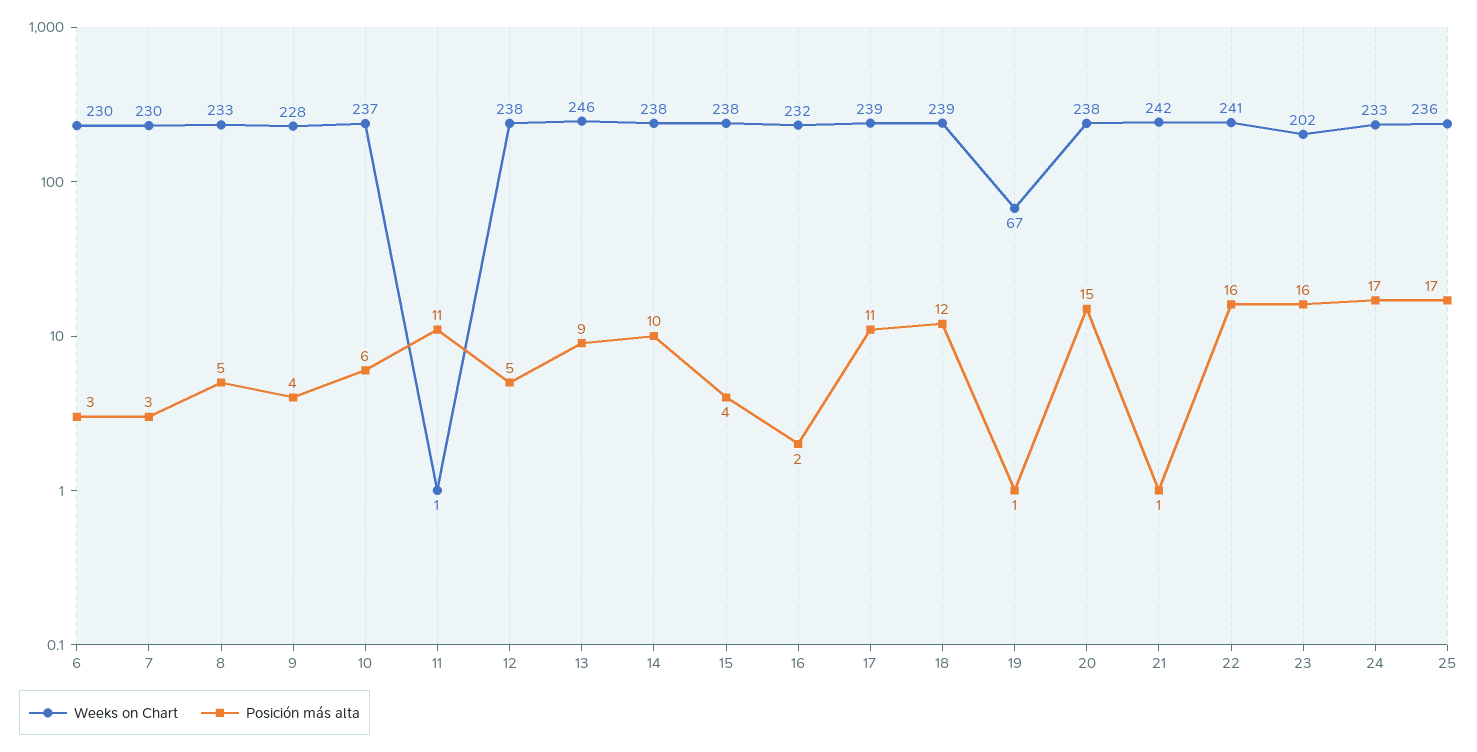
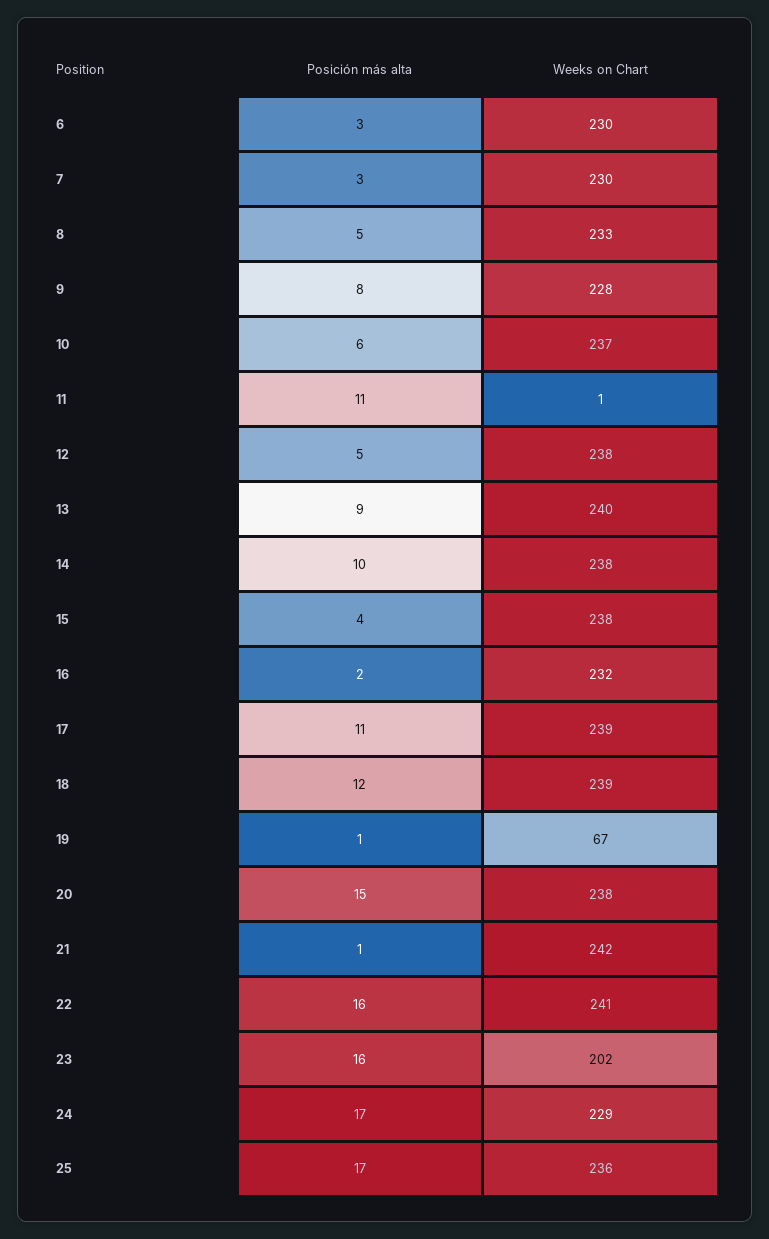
Posición más alta, 9: 4 -> 8
Weeks on Chart, 13: 246 -> 240
Weeks on Chart, 24: 233 -> 229

